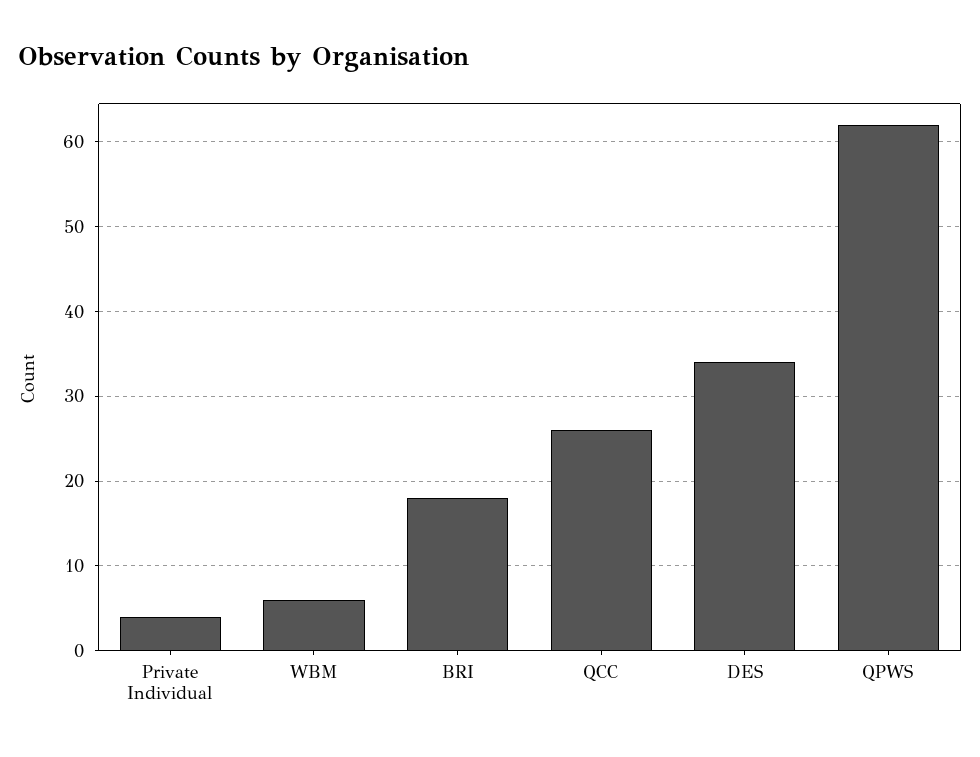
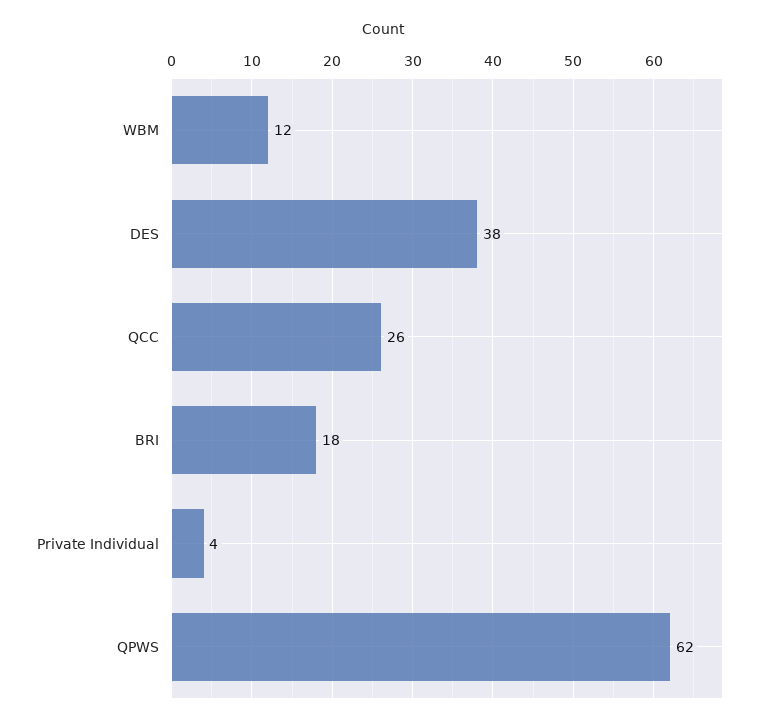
WBM: 6 -> 12
DES: 34 -> 38

